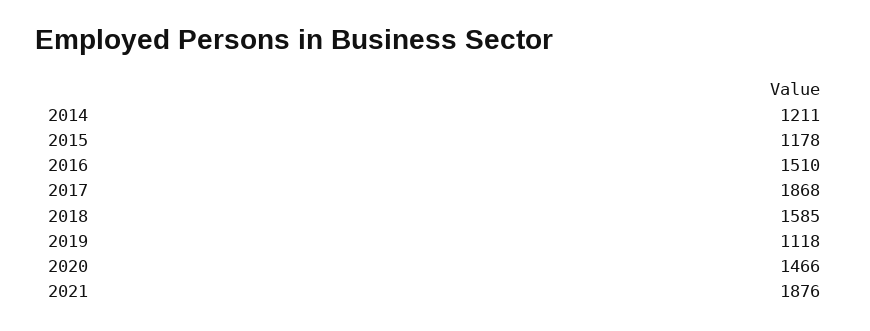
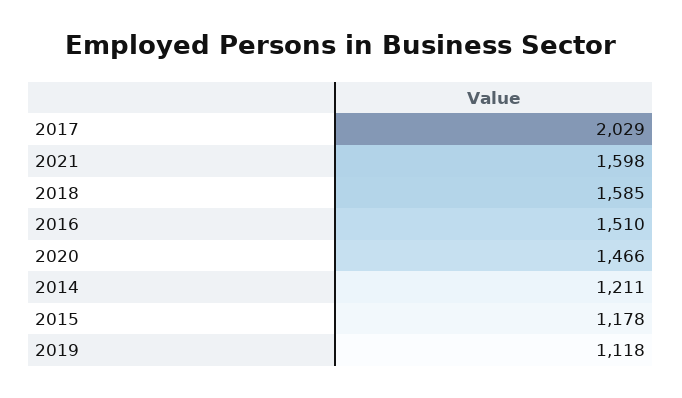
2017: 1868 -> 2029
2021: 1876 -> 1598

